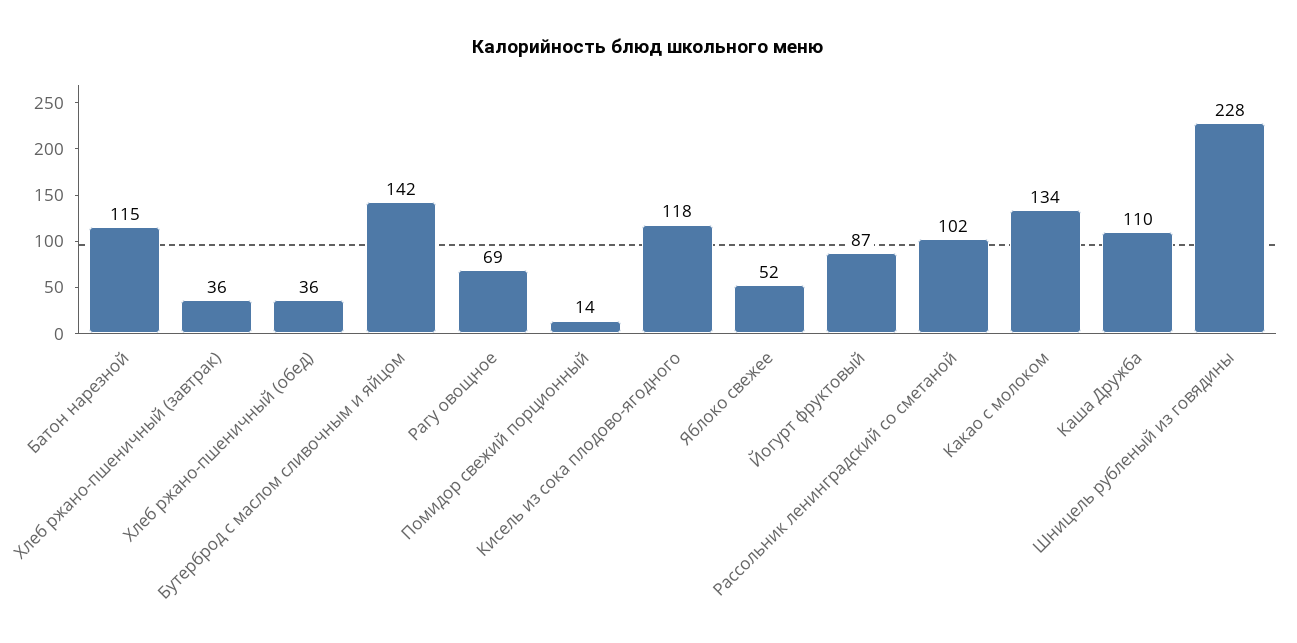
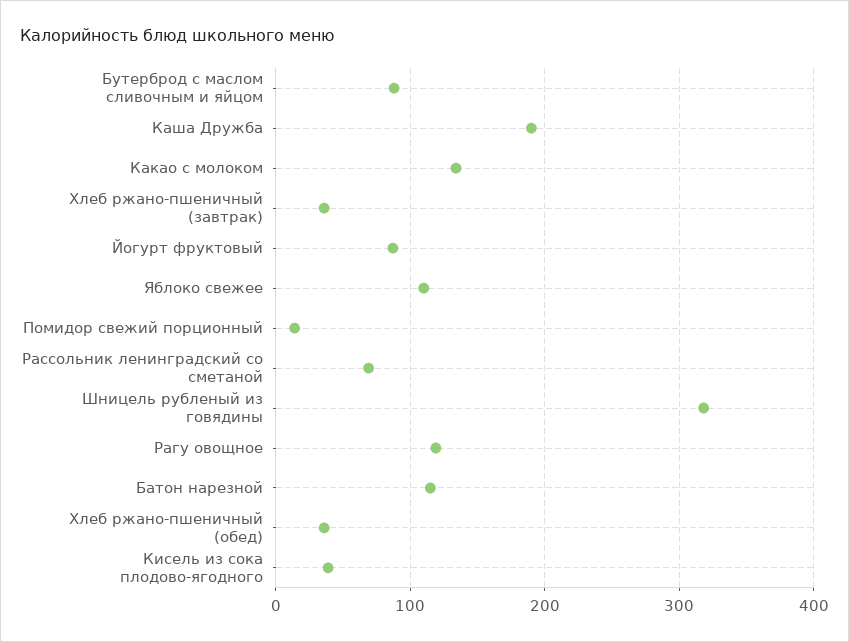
Бутерброд с маслом сливочным и яйцом: 142 -> 90
Рагу овощное: 69 -> 120
Кисель из сока плодово-ягодного: 118 -> 40
Яблоко свежее: 52 -> 110
Рассольник ленинградский со сметаной: 102 -> 70
Каша Дружба: 110 -> 190
Шницель рубленый из говядины: 228 -> 320

